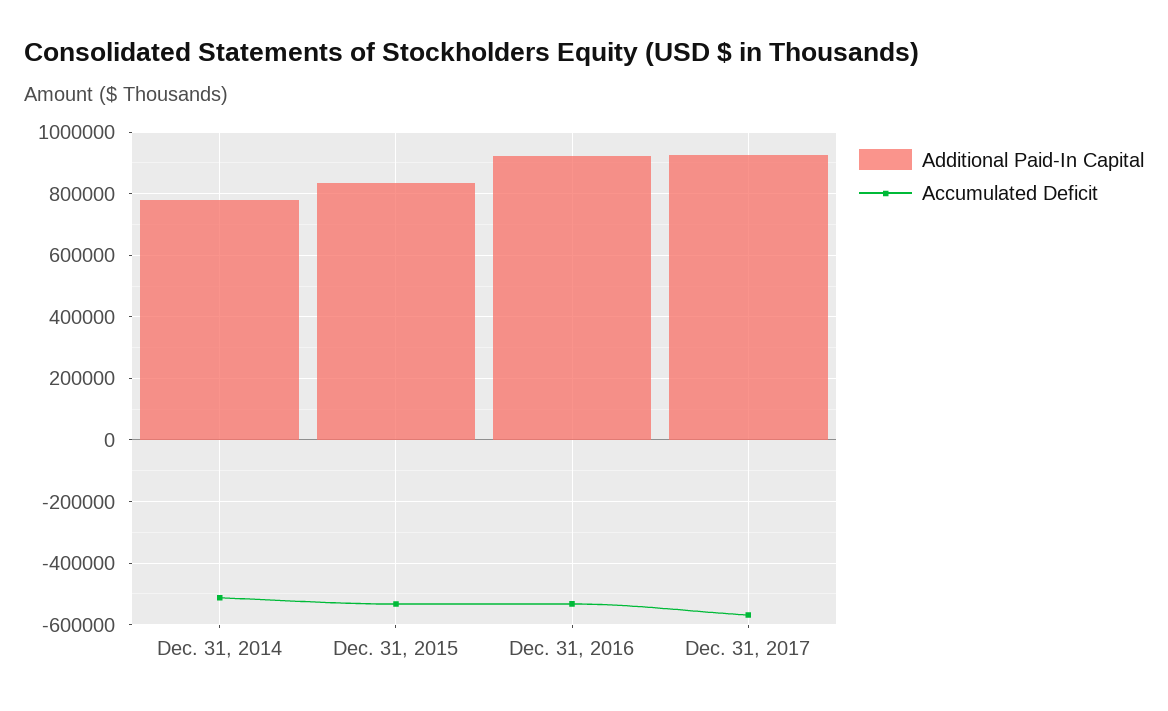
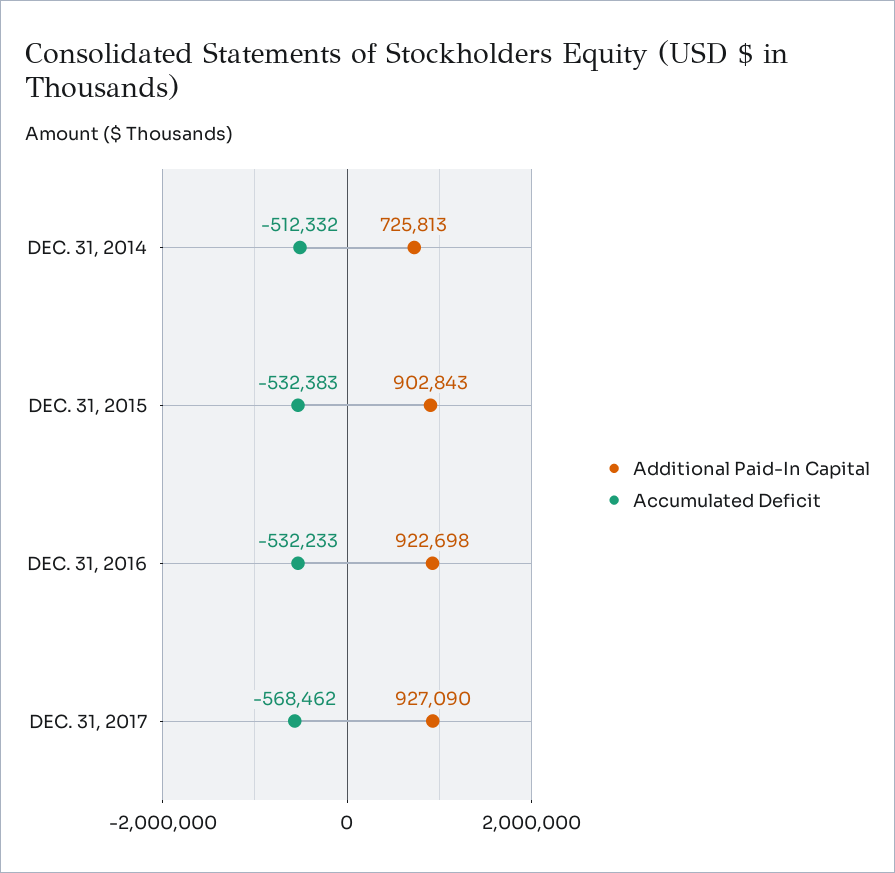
Additional Paid-In Capital, Dec. 31, 2014: 780000 -> 725813
Additional Paid-In Capital, Dec. 31, 2015: 840000 -> 902843

